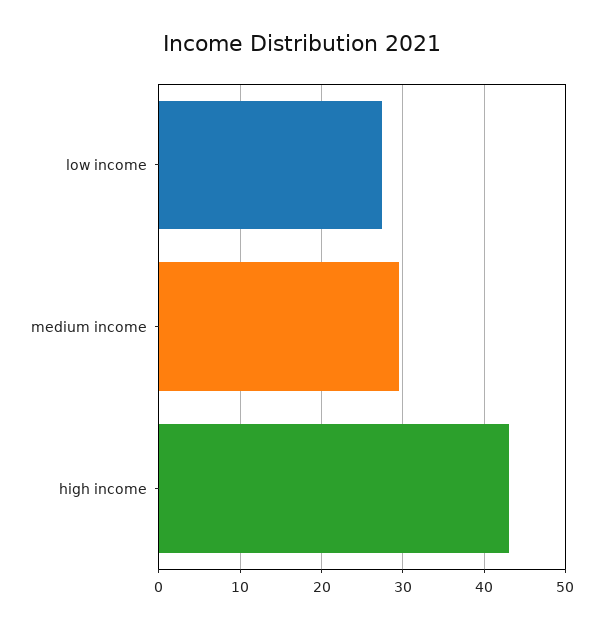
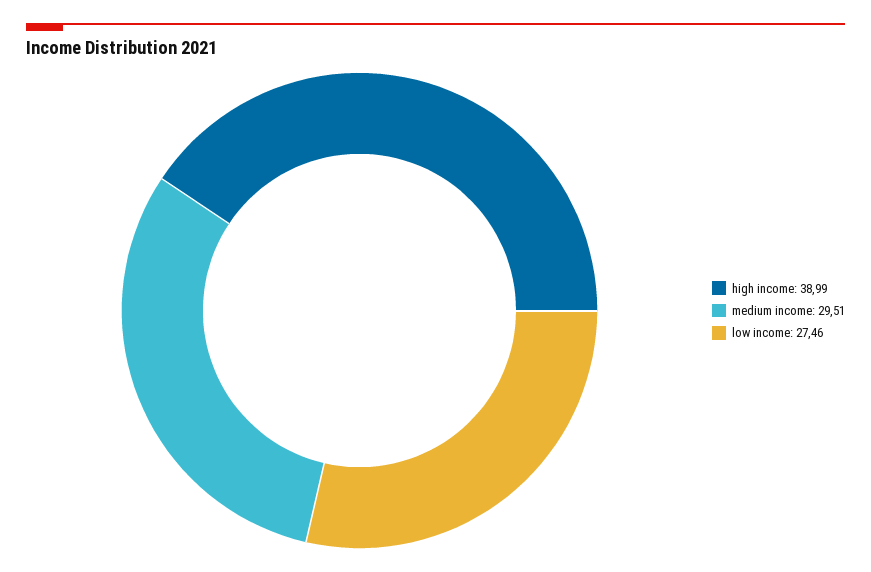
high income: 43 -> 38.99

